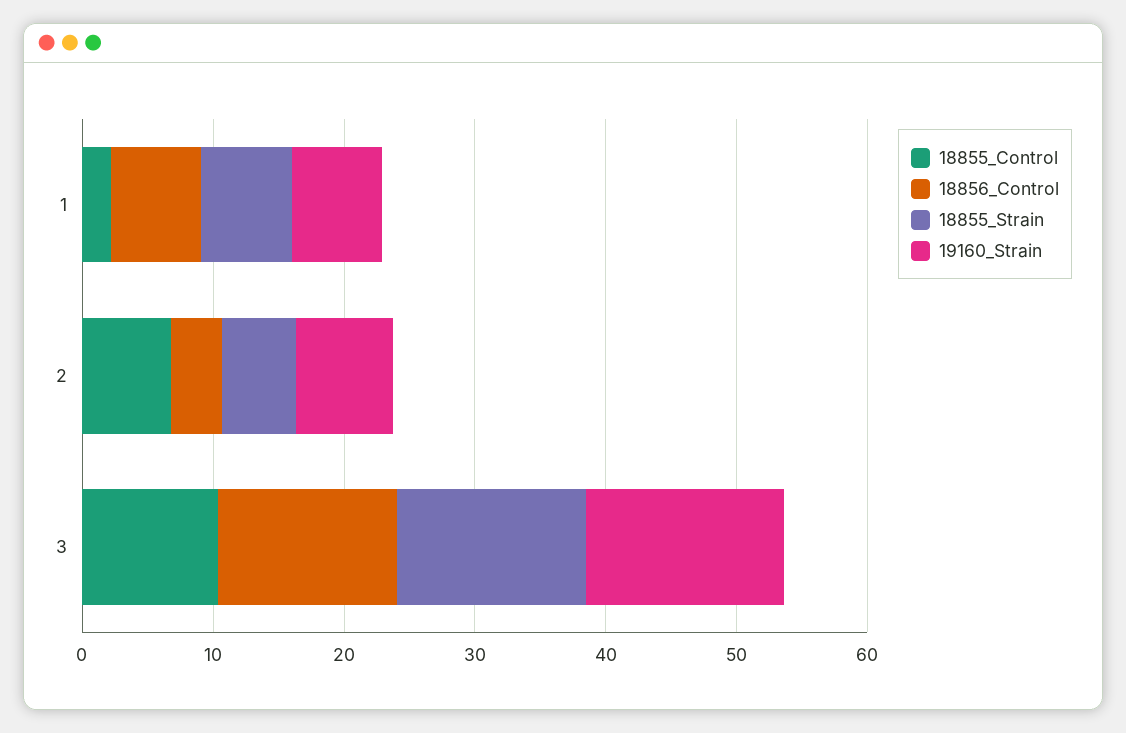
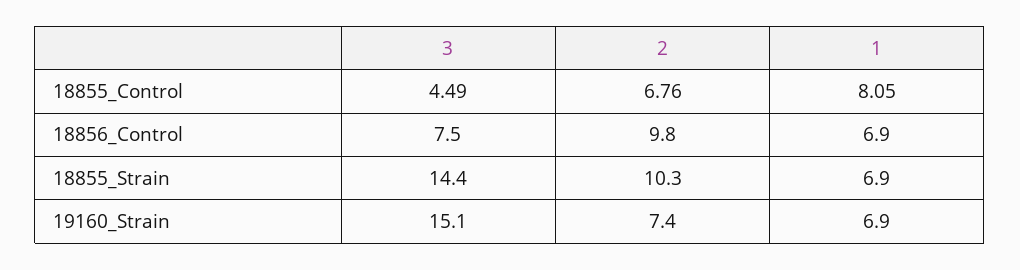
18855_Control, 1: 2 -> 8.05
18856_Control, 2: 4 -> 9.8
18855_Strain, 2: 6 -> 10.3
18855_Control, 3: 10 -> 4.49
18856_Control, 3: 14 -> 7.5

